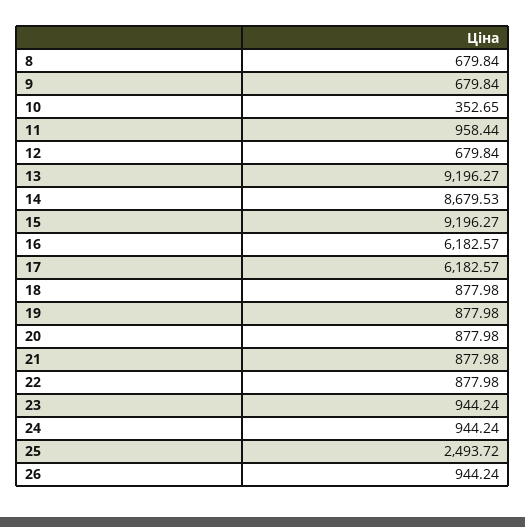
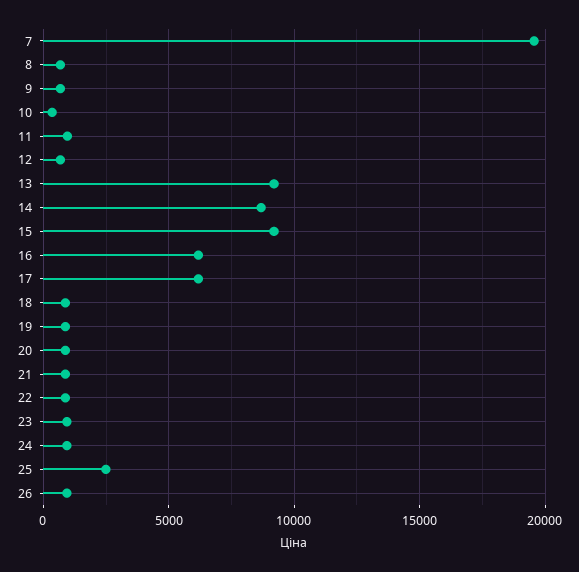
7: none -> 19500

